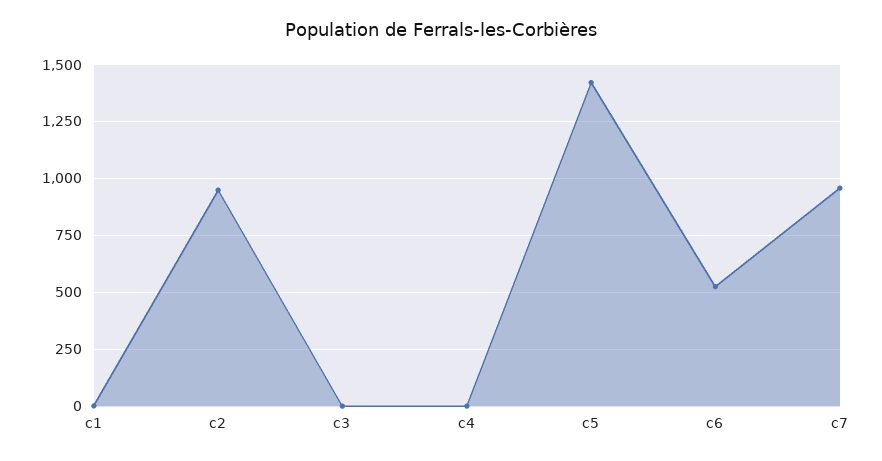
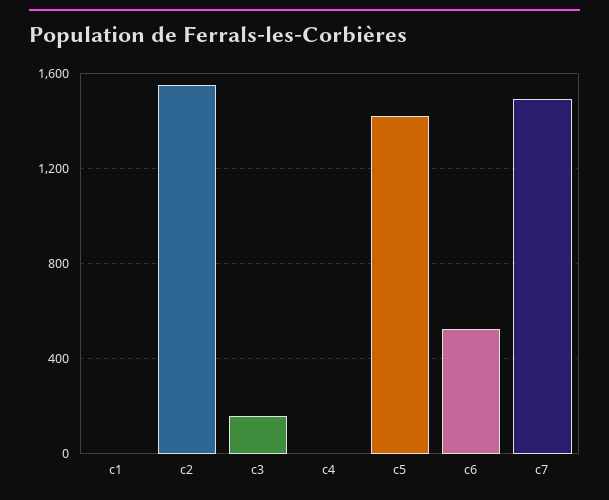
c2: 950 -> 1550
c3: 0 -> 150
c7: 950 -> 1500

